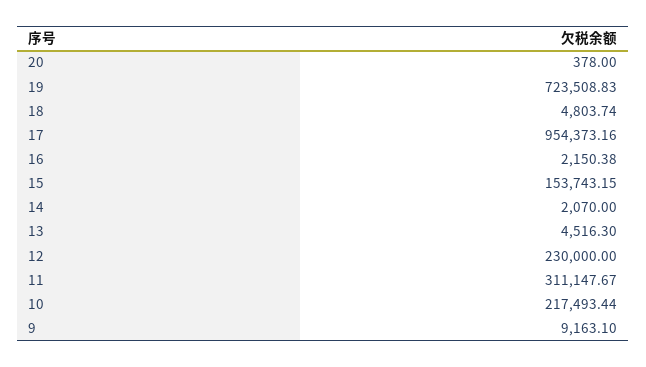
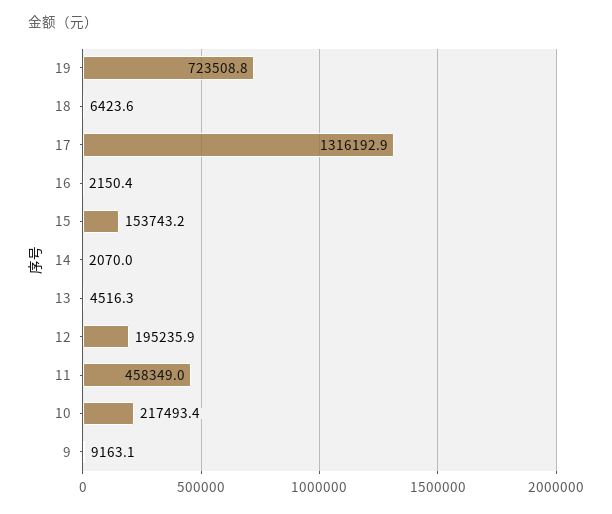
20: 378 -> none
18: 4803.74 -> 6423.6
17: 954373.16 -> 1316192.9
12: 230000 -> 195235.9
11: 311147.67 -> 458349

